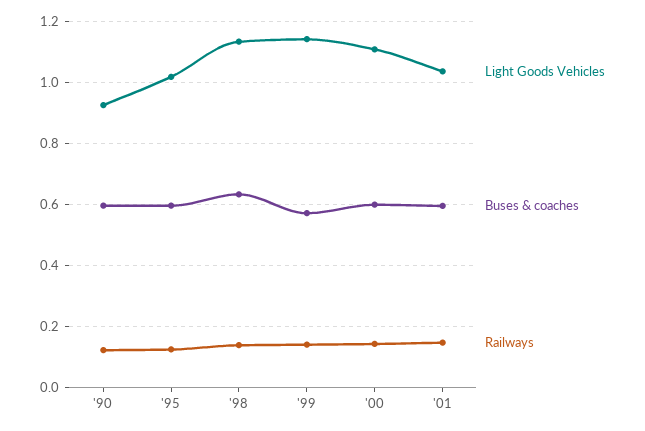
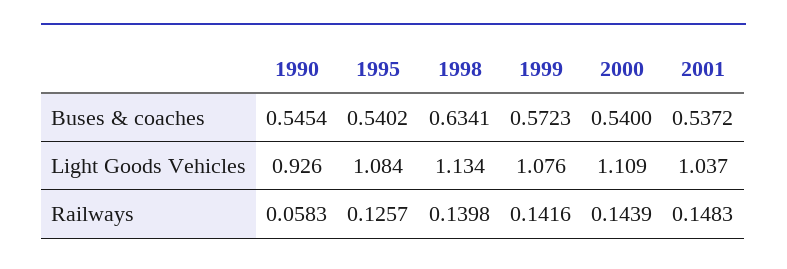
Buses & coaches, '90: 0.6 -> 0.5454
Railways, '90: 0.12 -> 0.0583
Light Goods Vehicles, '95: 1.02 -> 1.084
Buses & coaches, '95: 0.6 -> 0.5402
Light Goods Vehicles, '99: 1.14 -> 1.076
Buses & coaches, '00: 0.6 -> 0.54
Buses & coaches, '01: 0.6 -> 0.5372

